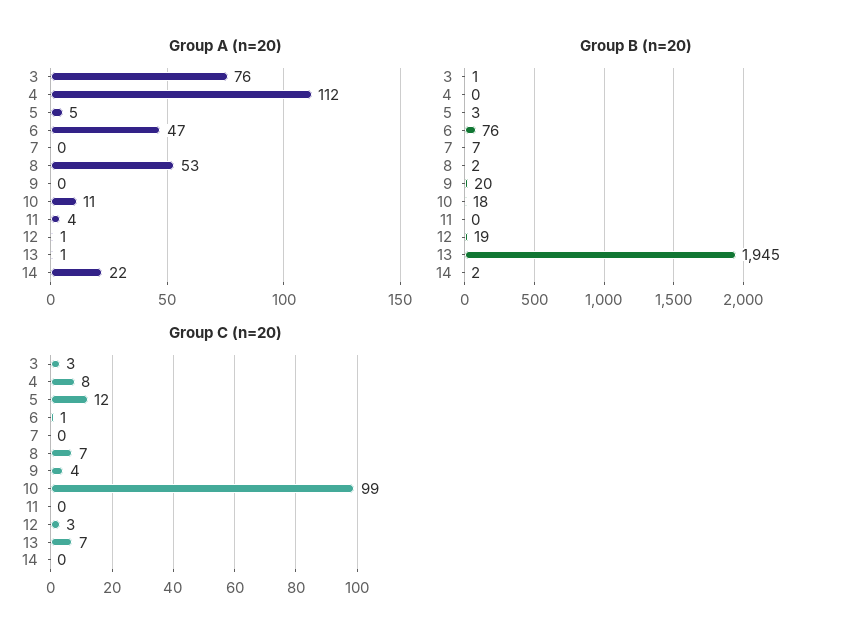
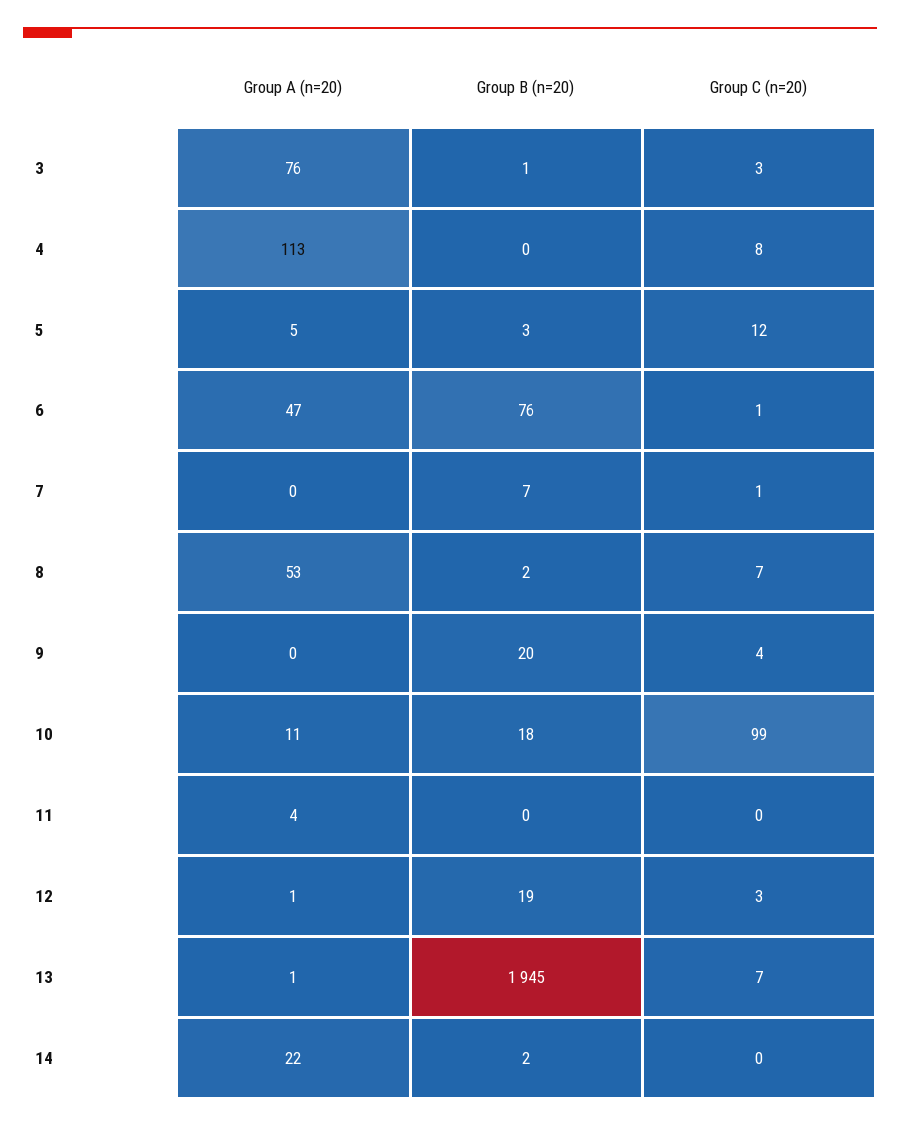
Group A (n=20), 4: 112 -> 113
Group C (n=20), 7: 0 -> 1

